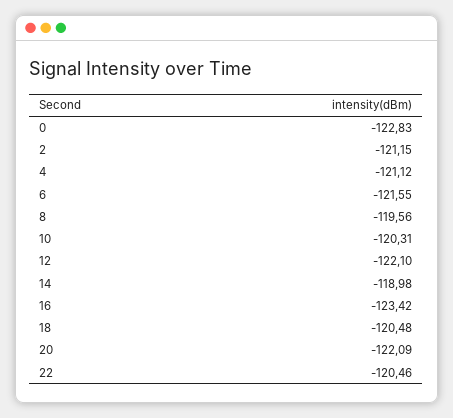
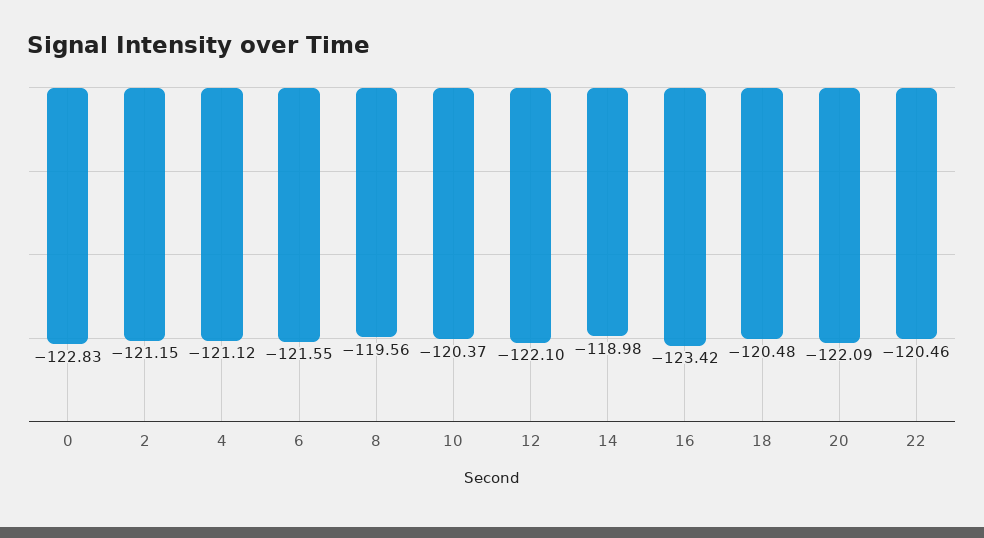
10: -120.31 -> -120.37

